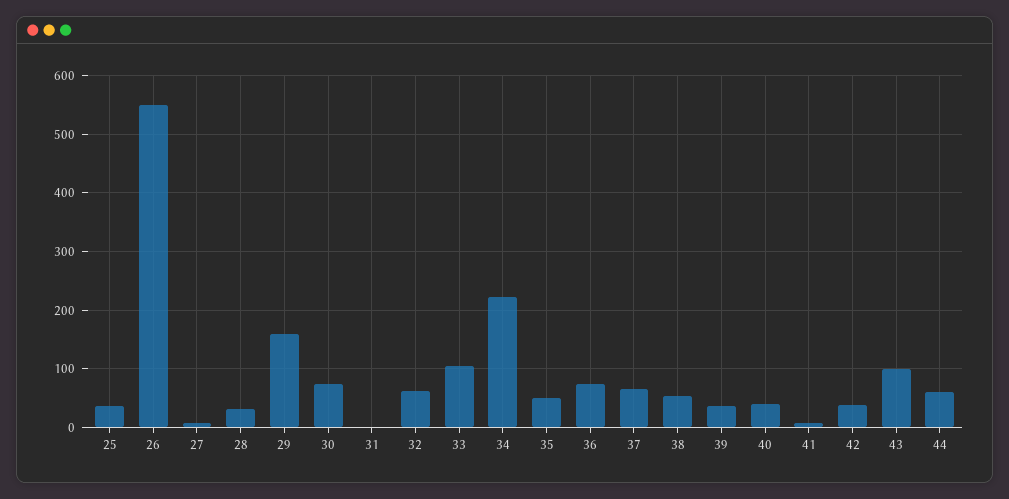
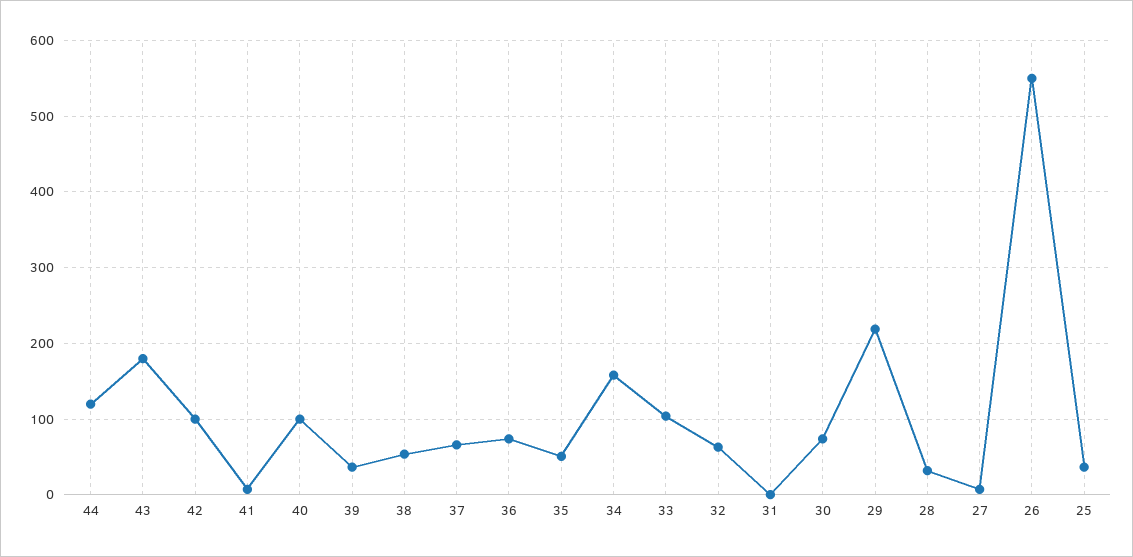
29: 160 -> 220
34: 220 -> 160
40: 40 -> 100
42: 40 -> 100
43: 100 -> 180
44: 60 -> 120

